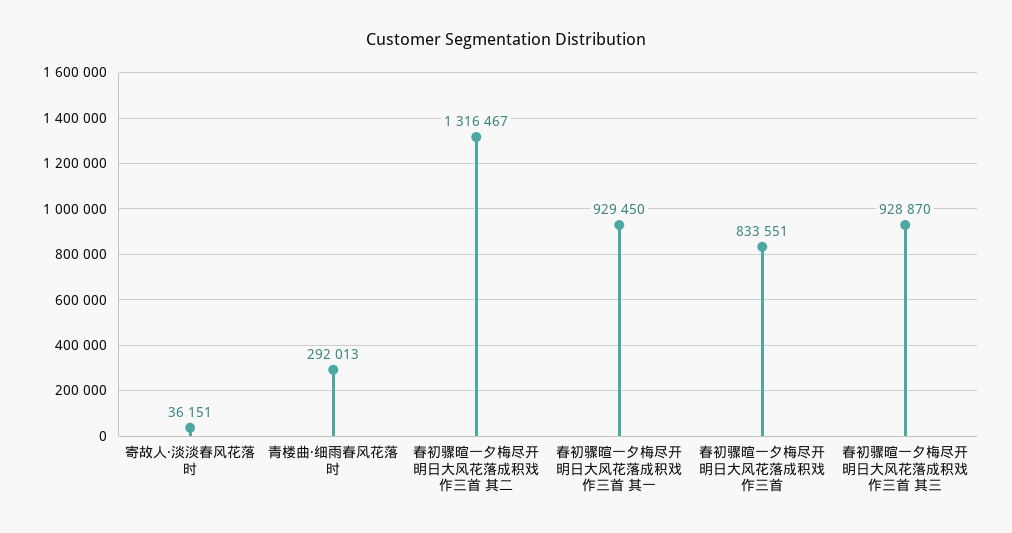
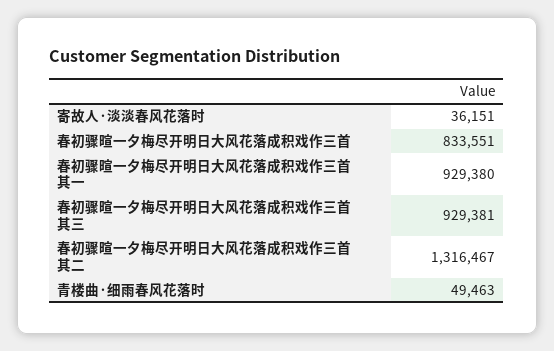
青楼曲·细雨春风花落时: 292013 -> 49463
春初骤暄一夕梅尽开明日大风花落成积戏作三首 其一: 929450 -> 929380
春初骤暄一夕梅尽开明日大风花落成积戏作三首 其三: 928870 -> 929381

